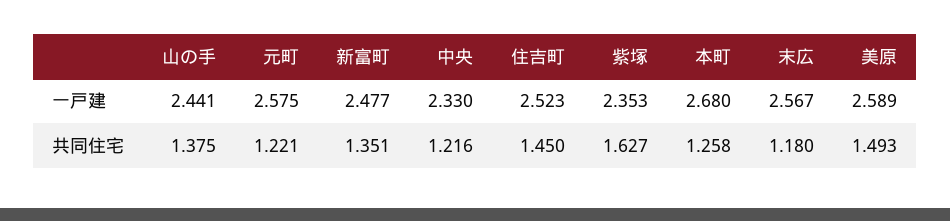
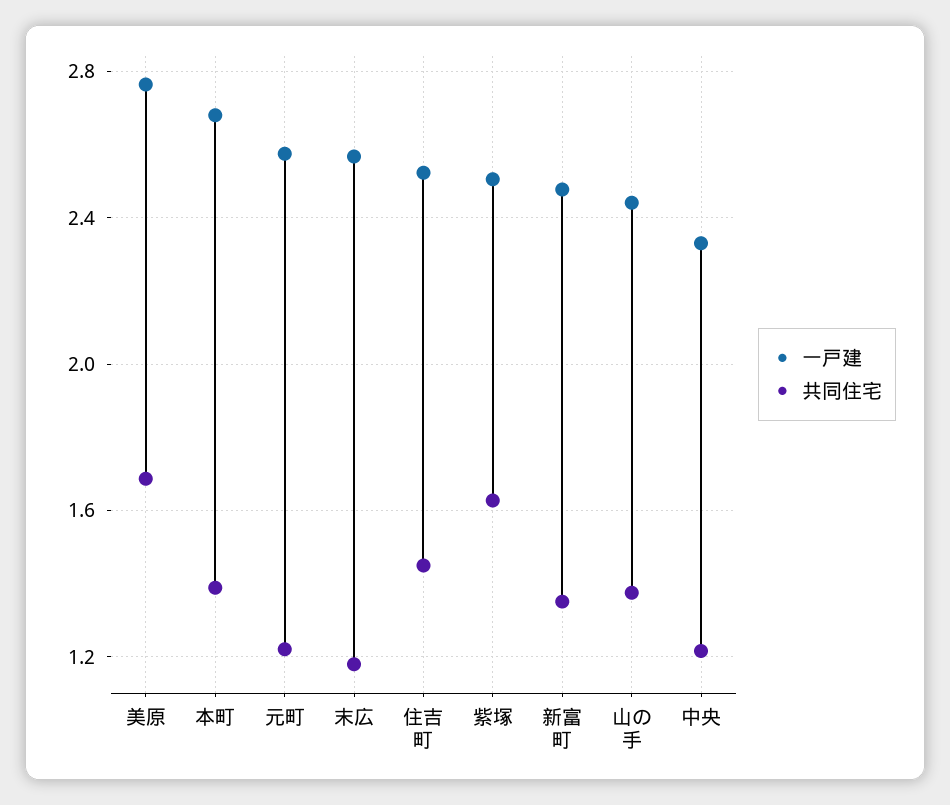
一戸建, 紫塚: 2.353 -> 2.5
一戸建, 美原: 2.589 -> 2.75
共同住宅, 本町: 1.258 -> 1.4
共同住宅, 美原: 1.493 -> 1.7

